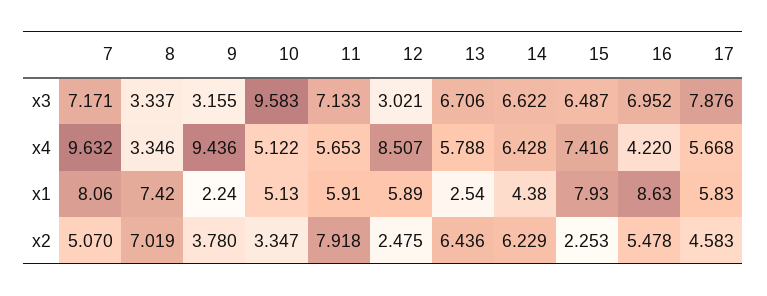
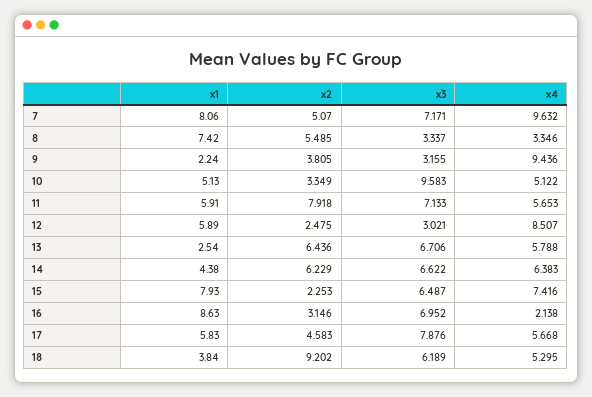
14, x4: 6.428 -> 6.383
16, x4: 4.22 -> 2.138
8, x2: 7.019 -> 5.485
9, x2: 3.78 -> 3.805
10, x2: 3.347 -> 3.349
16, x2: 5.478 -> 3.146
18, x1: none -> 3.84
18, x2: none -> 9.202
18, x3: none -> 6.189
18, x4: none -> 5.295

